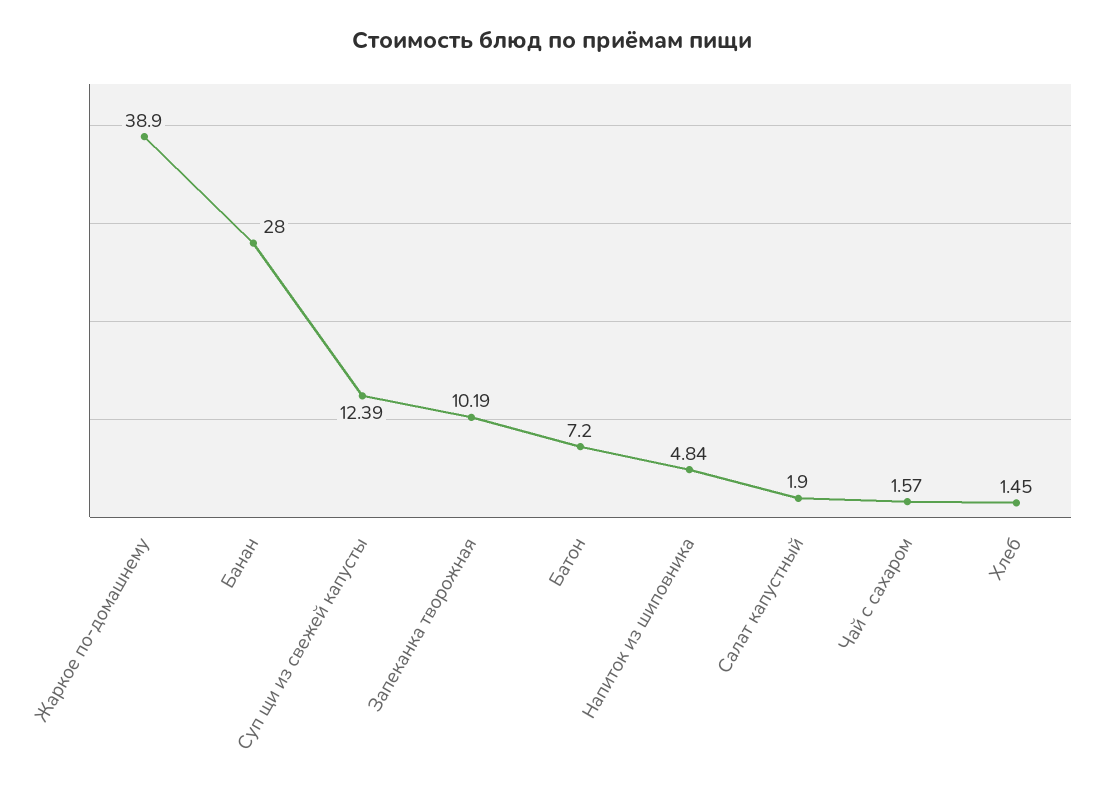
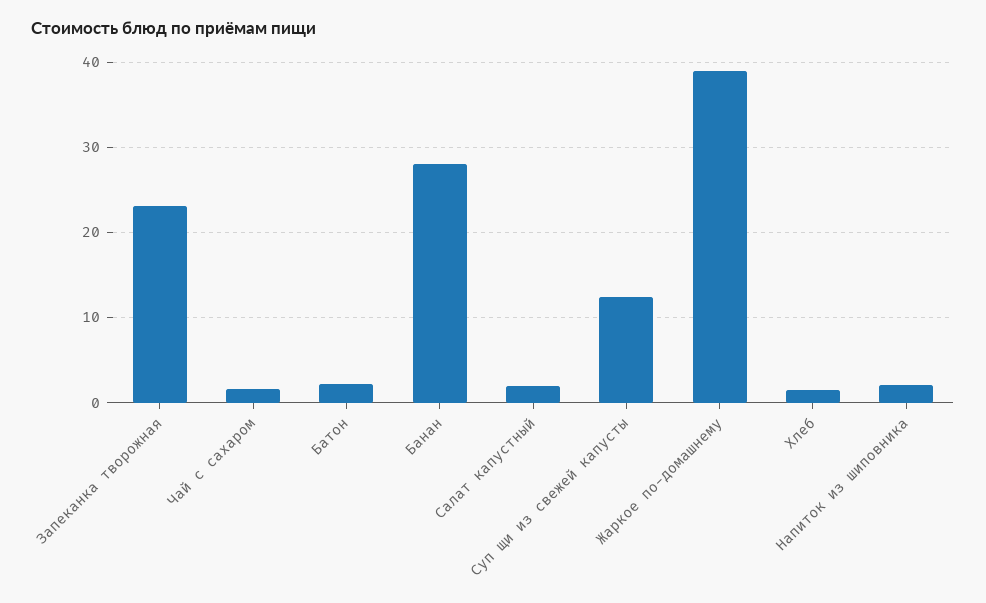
Запеканка творожная: 10.19 -> 23
Батон: 7.2 -> 2
Напиток из шиповника: 4.84 -> 2

